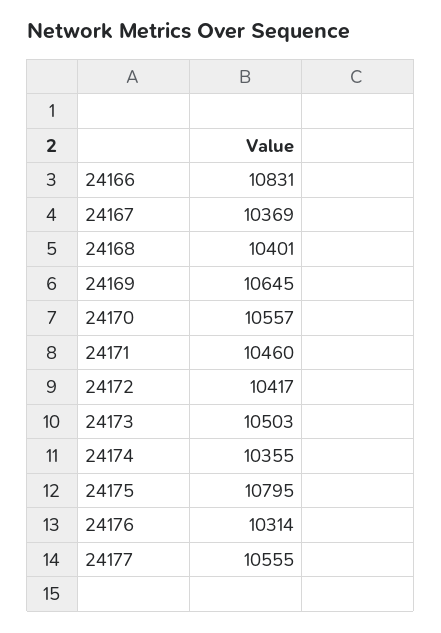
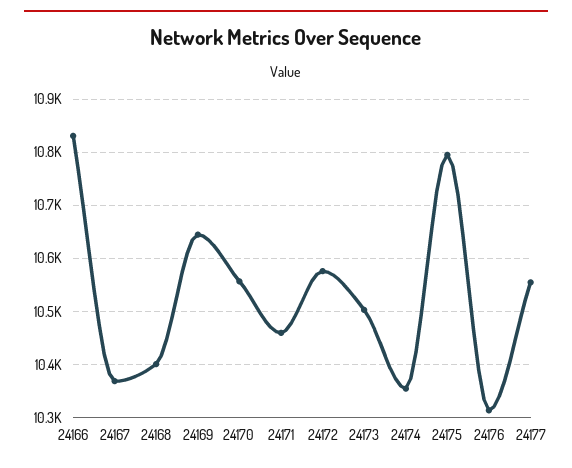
24172: 10417 -> 10580

